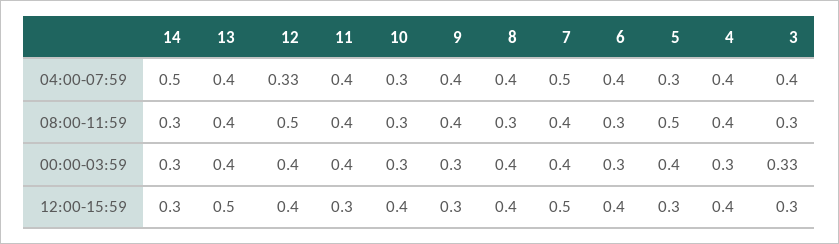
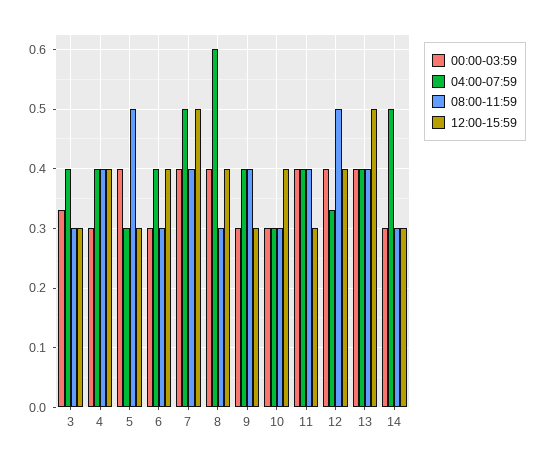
04:00-07:59, 8: 0.4 -> 0.6

